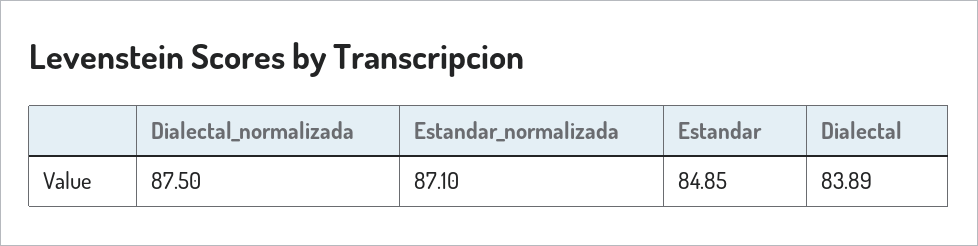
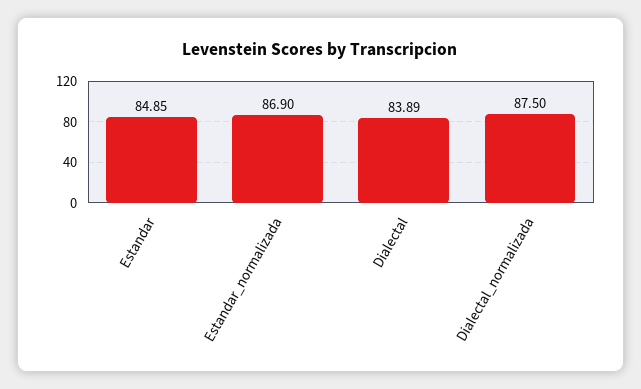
Estandar_normalizada: 87.1 -> 86.9

